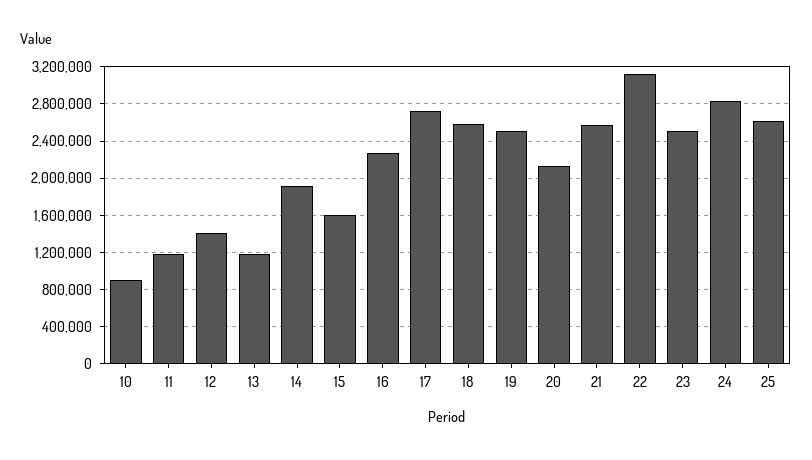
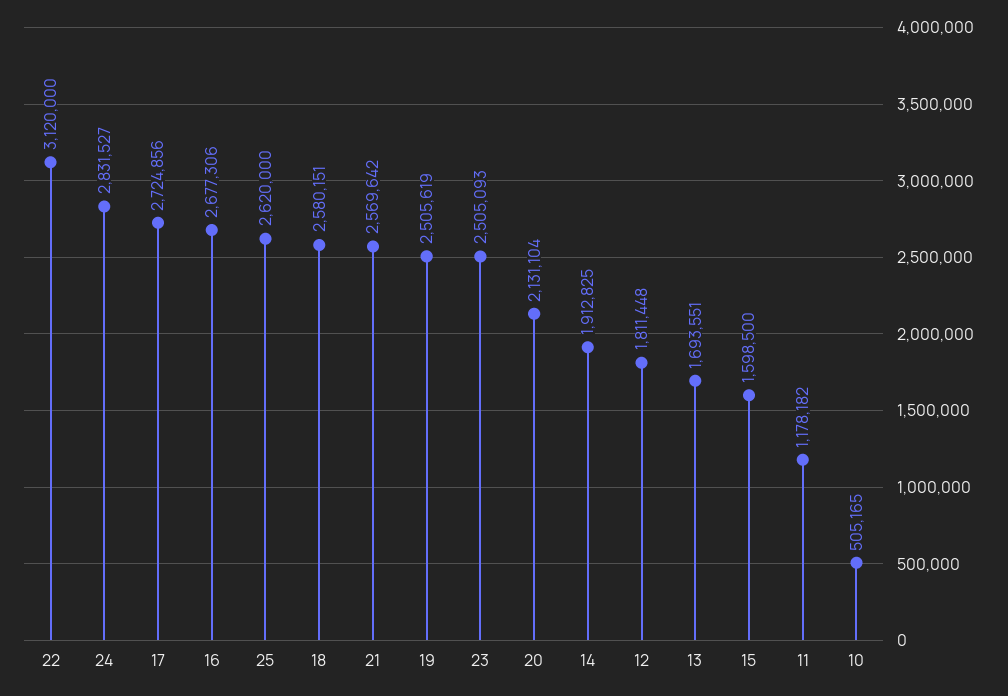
10: 900000 -> 505165
12: 1400000 -> 1811448
13: 1200000 -> 1693551
16: 2300000 -> 2677306

